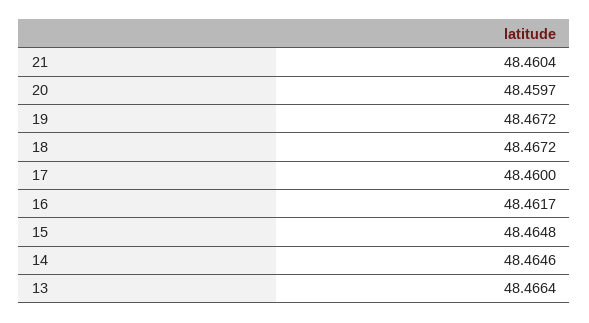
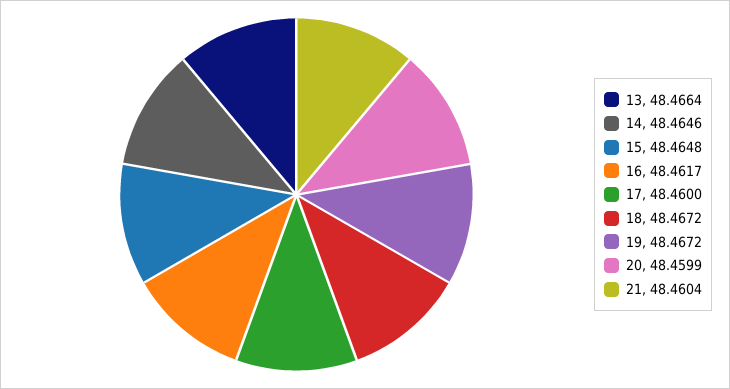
20: 48.4597 -> 48.4599

